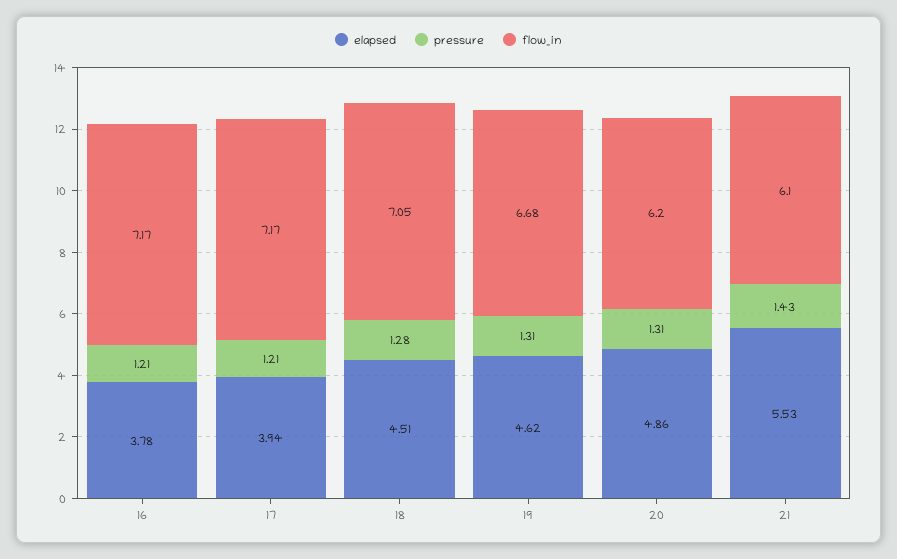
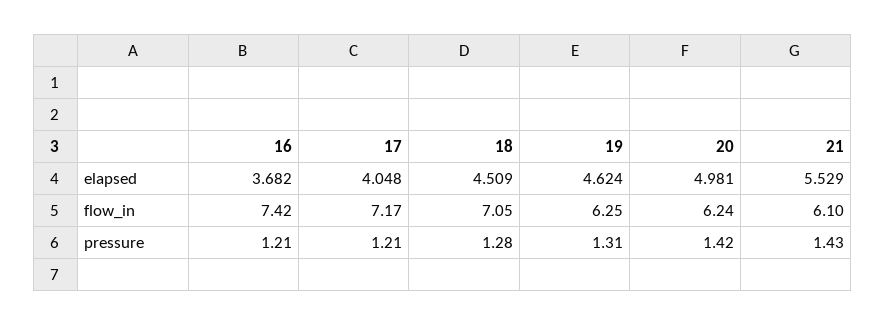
elapsed, 16: 3.78 -> 3.682
flow_in, 16: 7.17 -> 7.42
elapsed, 17: 3.94 -> 4.048
flow_in, 19: 6.68 -> 6.25
elapsed, 20: 4.86 -> 4.981
pressure, 20: 1.31 -> 1.42
flow_in, 20: 6.2 -> 6.24

